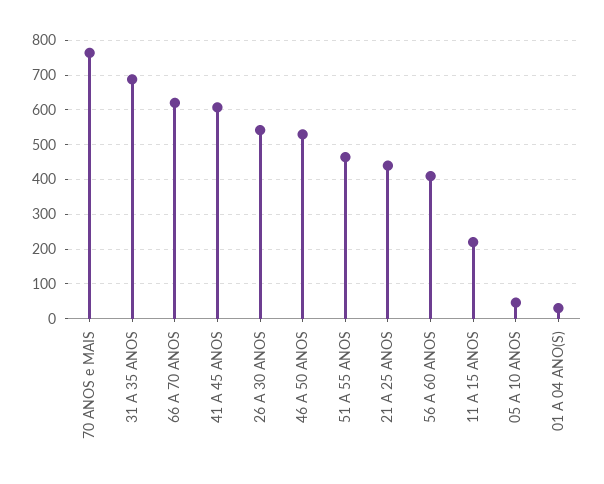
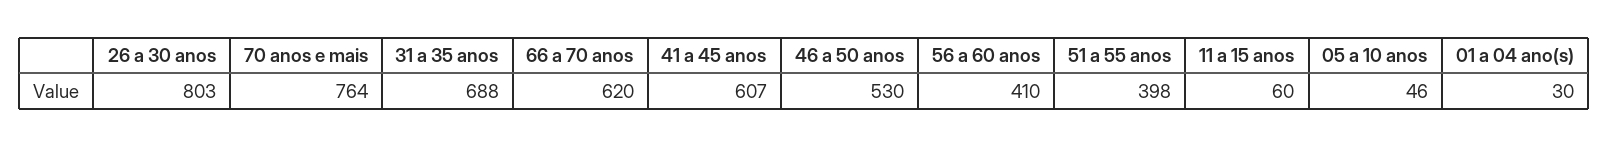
26 A 30 ANOS: 540 -> 803
51 A 55 ANOS: 460 -> 398
21 A 25 ANOS: 440 -> none
11 A 15 ANOS: 220 -> 60

